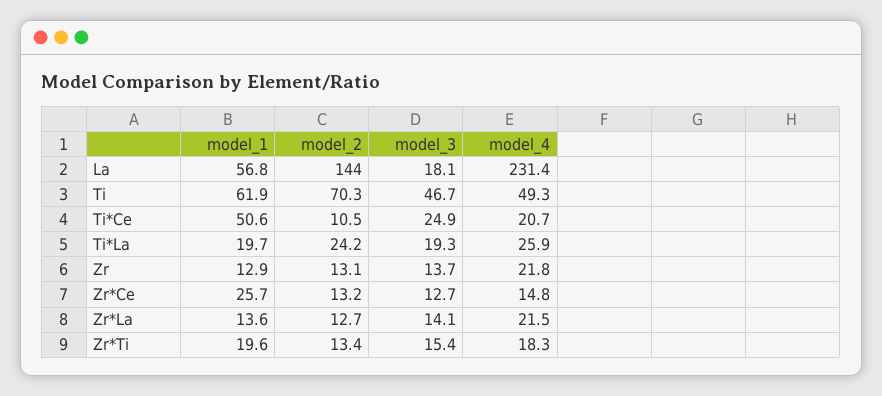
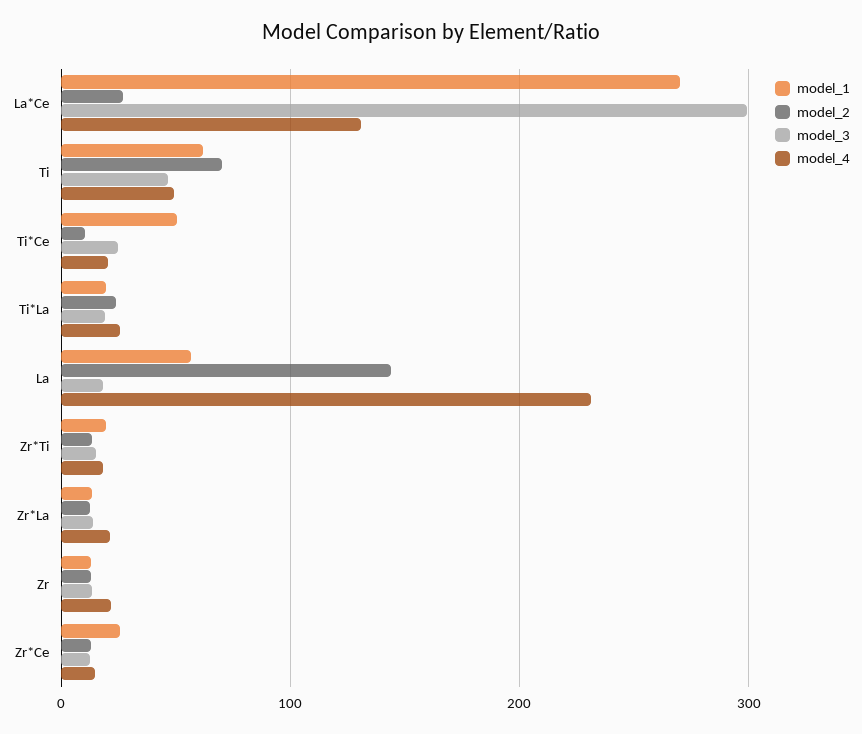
model_1, La*Ce: none -> 270
model_2, La*Ce: none -> 30
model_3, La*Ce: none -> 300
model_4, La*Ce: none -> 130

